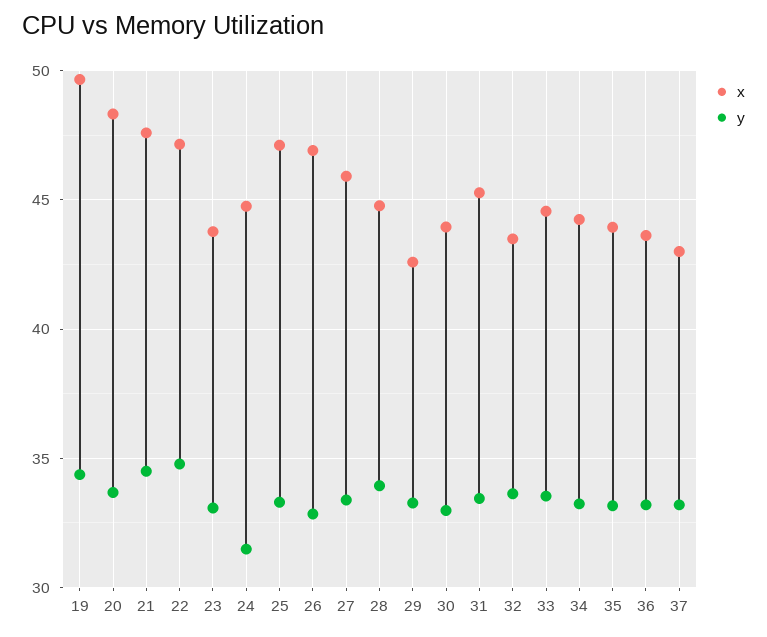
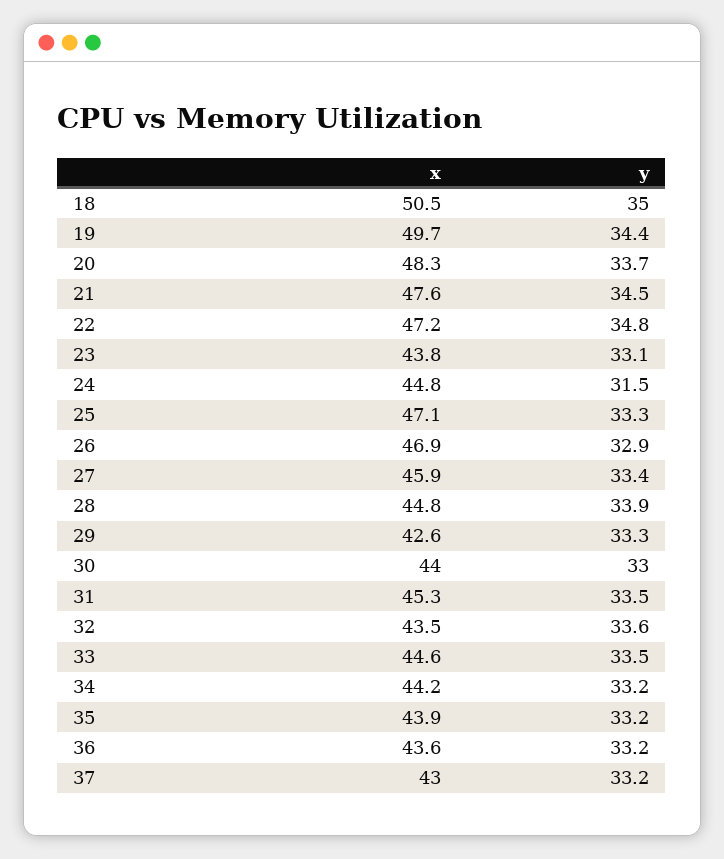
x, 18: none -> 50.5
y, 18: none -> 35

